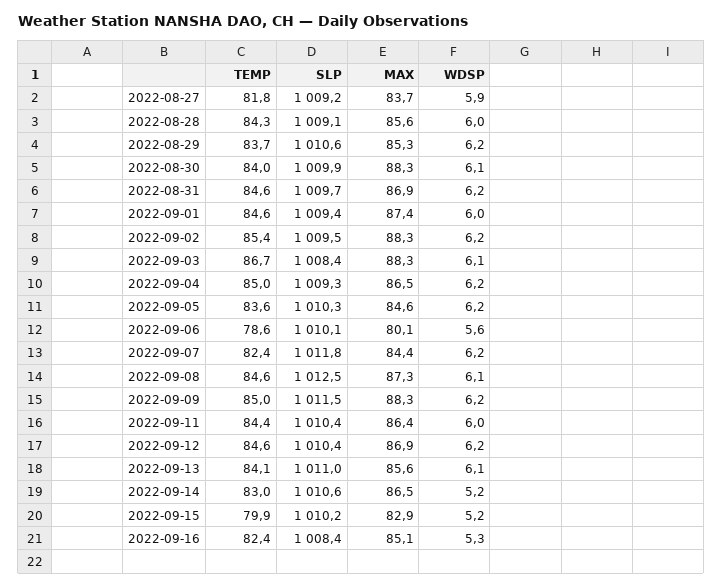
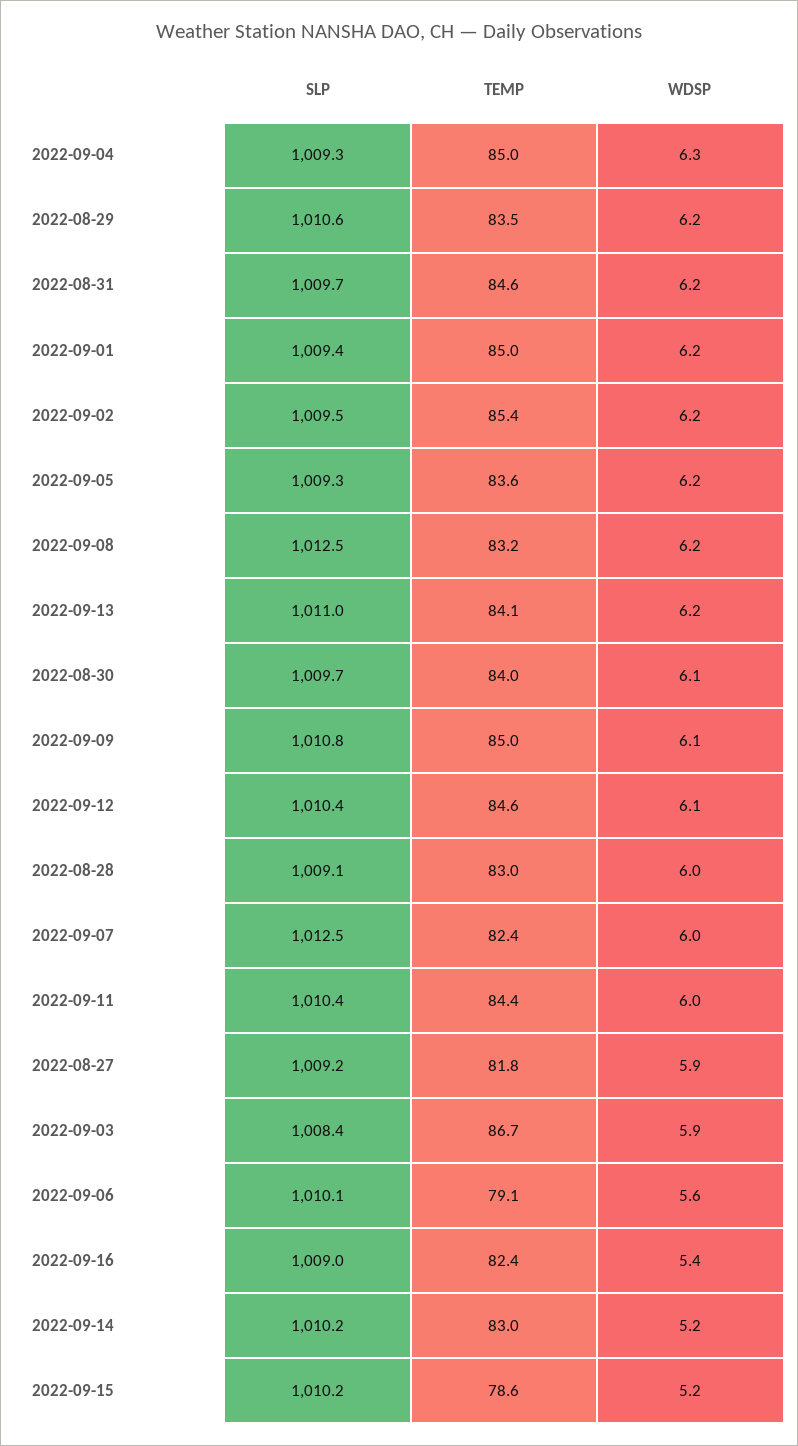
MAX, 2022-08-27: 83.7 -> none
TEMP, 2022-08-28: 84.3 -> 83
MAX, 2022-08-28: 85.6 -> none
TEMP, 2022-08-29: 83.7 -> 83.5
MAX, 2022-08-29: 85.3 -> none
SLP, 2022-08-30: 1009.9 -> 1009.7
MAX, 2022-08-30: 88.3 -> none
MAX, 2022-08-31: 86.9 -> none
TEMP, 2022-09-01: 84.6 -> 85
MAX, 2022-09-01: 87.4 -> none
WDSP, 2022-09-01: 6 -> 6.2
MAX, 2022-09-02: 88.3 -> none
MAX, 2022-09-03: 88.3 -> none
WDSP, 2022-09-03: 6.1 -> 5.9
MAX, 2022-09-04: 86.5 -> none
WDSP, 2022-09-04: 6.2 -> 6.3
SLP, 2022-09-05: 1010.3 -> 1009.3
MAX, 2022-09-05: 84.6 -> none
TEMP, 2022-09-06: 78.6 -> 79.1
MAX, 2022-09-06: 80.1 -> none
SLP, 2022-09-07: 1011.8 -> 1012.5
MAX, 2022-09-07: 84.4 -> none
WDSP, 2022-09-07: 6.2 -> 6
TEMP, 2022-09-08: 84.6 -> 83.2
MAX, 2022-09-08: 87.3 -> none
WDSP, 2022-09-08: 6.1 -> 6.2
SLP, 2022-09-09: 1011.5 -> 1010.8
MAX, 2022-09-09: 88.3 -> none
WDSP, 2022-09-09: 6.2 -> 6.1
MAX, 2022-09-11: 86.4 -> none
MAX, 2022-09-12: 86.9 -> none
WDSP, 2022-09-12: 6.2 -> 6.1
MAX, 2022-09-13: 85.6 -> none
WDSP, 2022-09-13: 6.1 -> 6.2
SLP, 2022-09-14: 1010.6 -> 1010.2
MAX, 2022-09-14: 86.5 -> none
TEMP, 2022-09-15: 79.9 -> 78.6
MAX, 2022-09-15: 82.9 -> none
SLP, 2022-09-16: 1008.4 -> 1009
MAX, 2022-09-16: 85.1 -> none
WDSP, 2022-09-16: 5.3 -> 5.4

